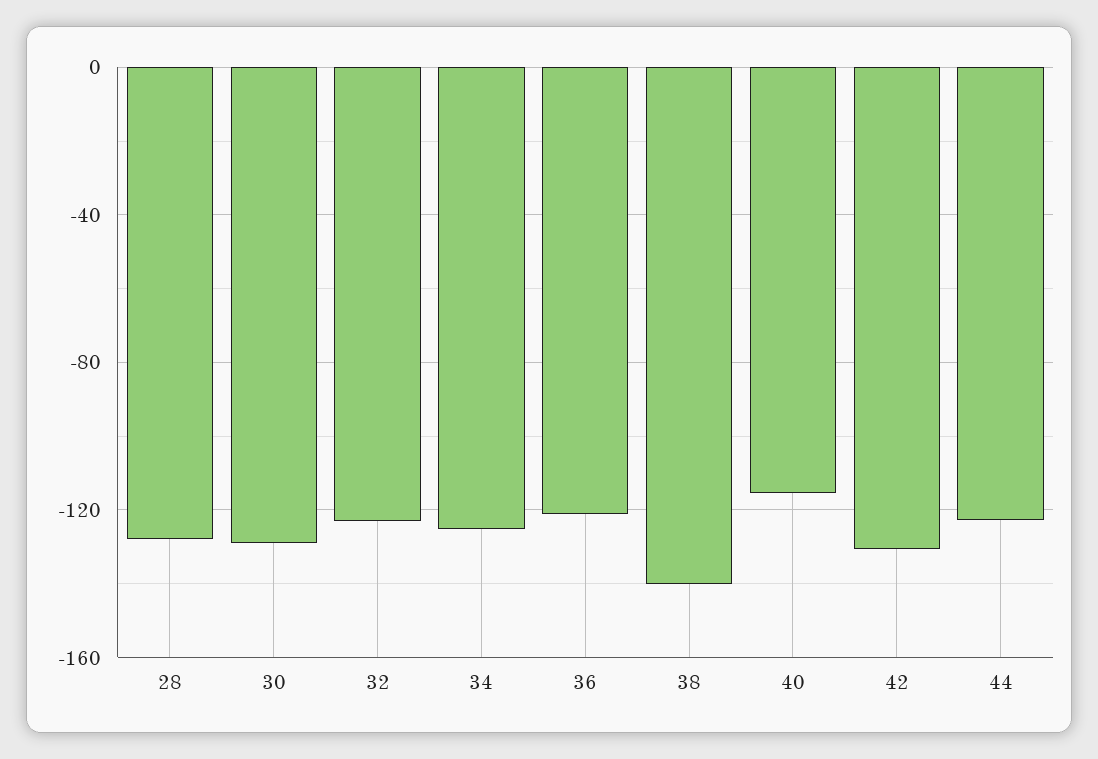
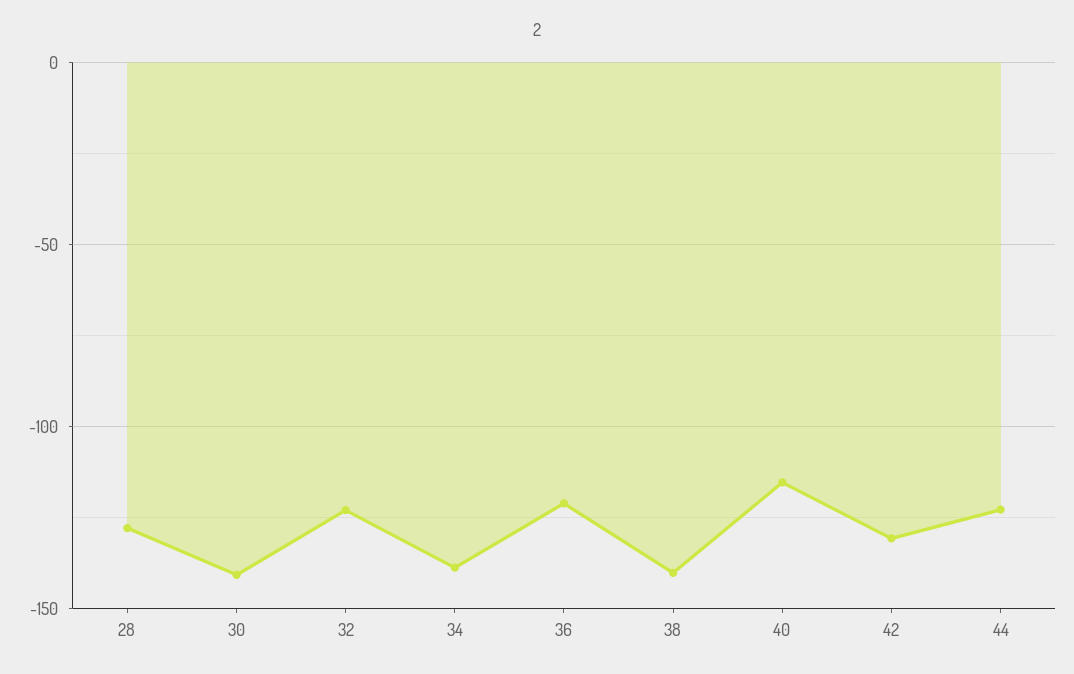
30: -130 -> -140
34: -125 -> -140

